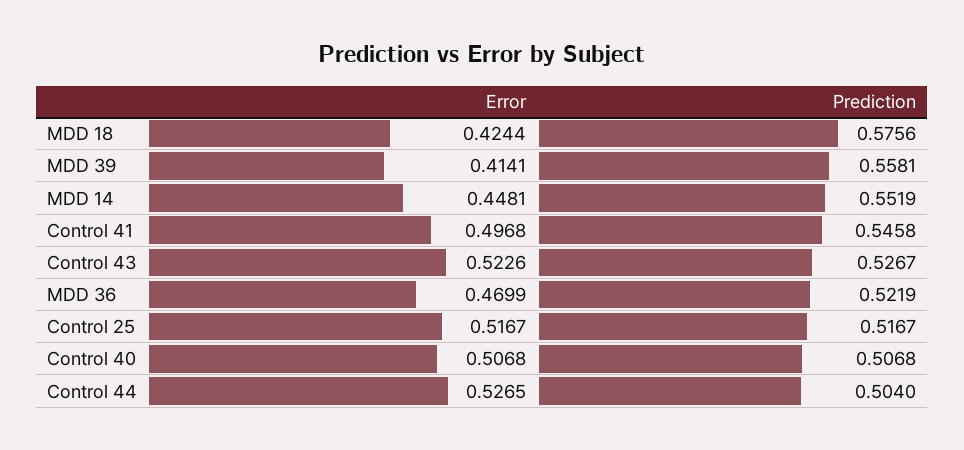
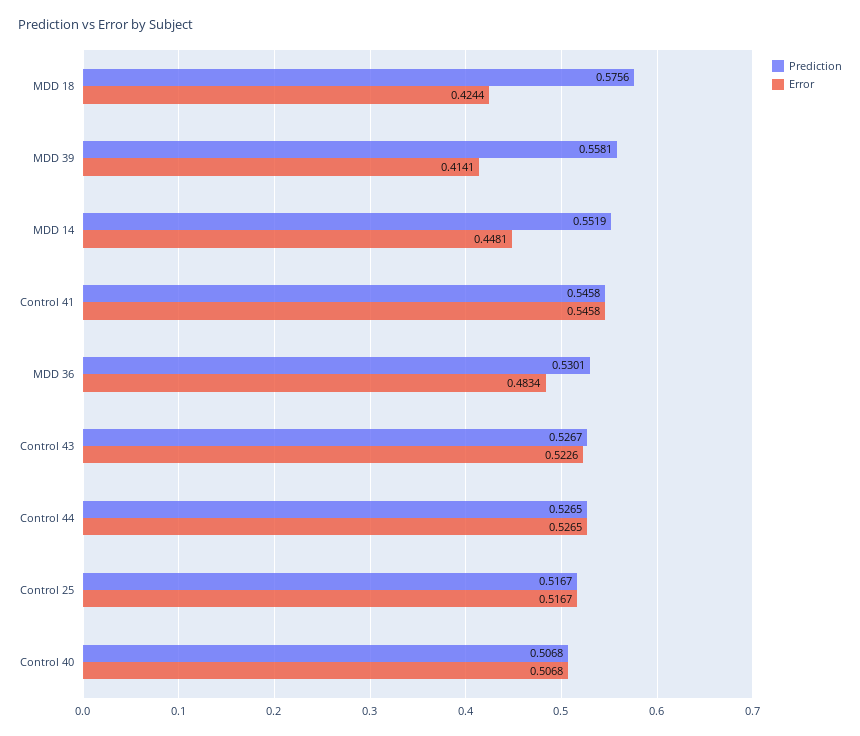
Error, Control 41: 0.4968 -> 0.5458
Error, MDD 36: 0.4699 -> 0.4834
Prediction, MDD 36: 0.5219 -> 0.5301
Prediction, Control 44: 0.504 -> 0.5265

